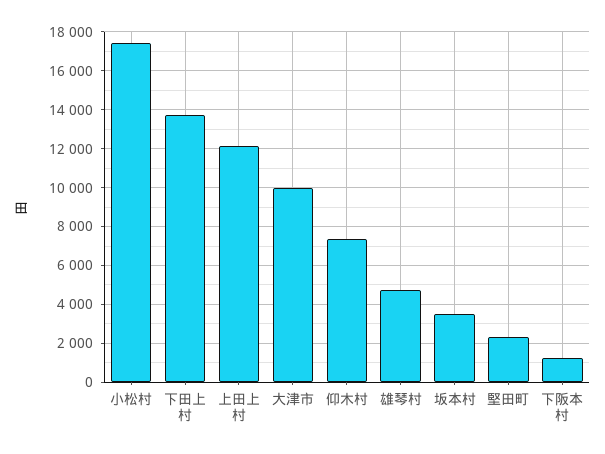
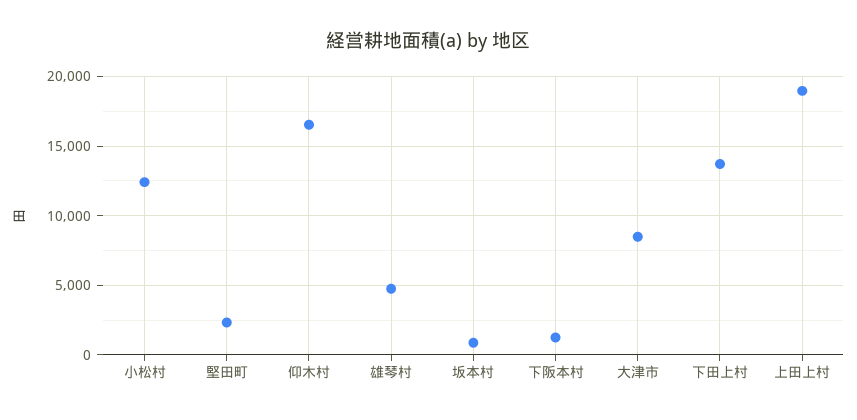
小松村: 17500 -> 12500
上田上村: 12000 -> 19000
大津市: 10000 -> 8500
仰木村: 7500 -> 16500
坂本村: 3500 -> 1000

